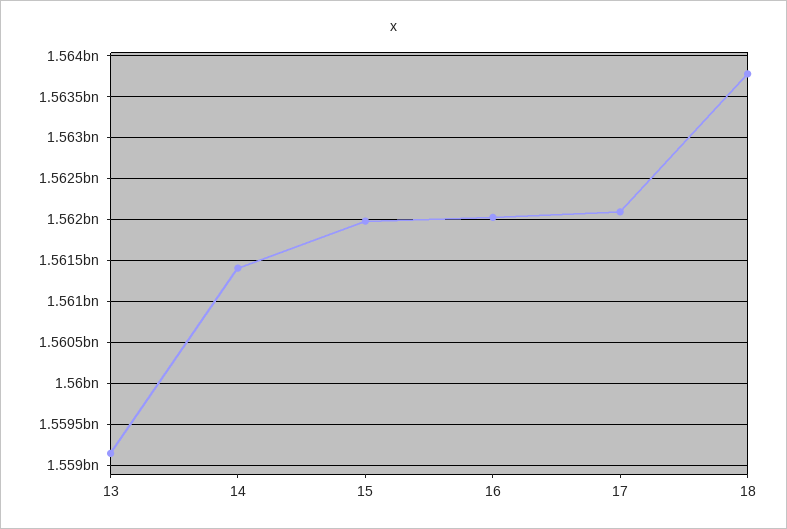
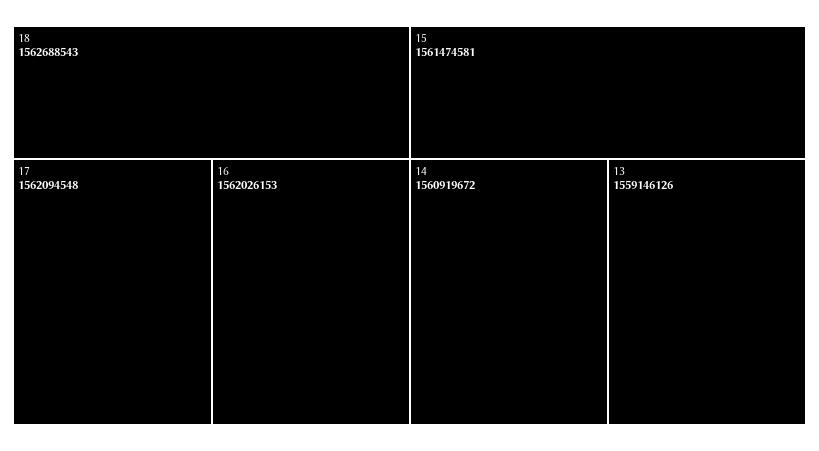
14: 1561400000 -> 1560919672
15: 1562000000 -> 1561474581
18: 1563800000 -> 1562688543

